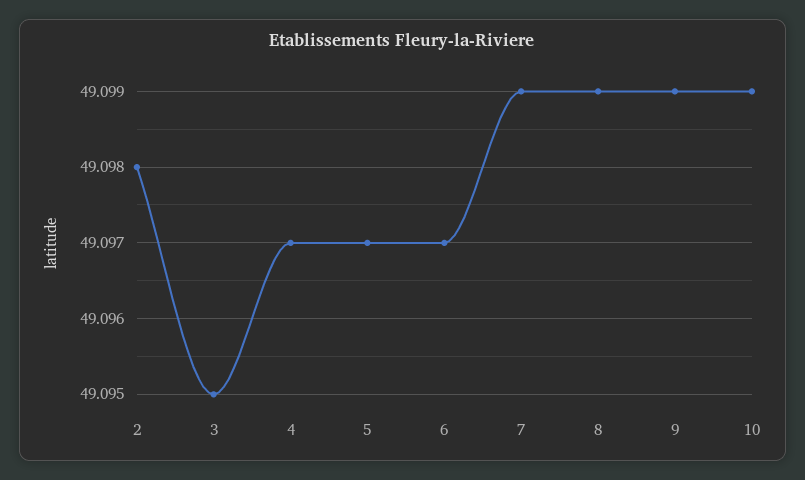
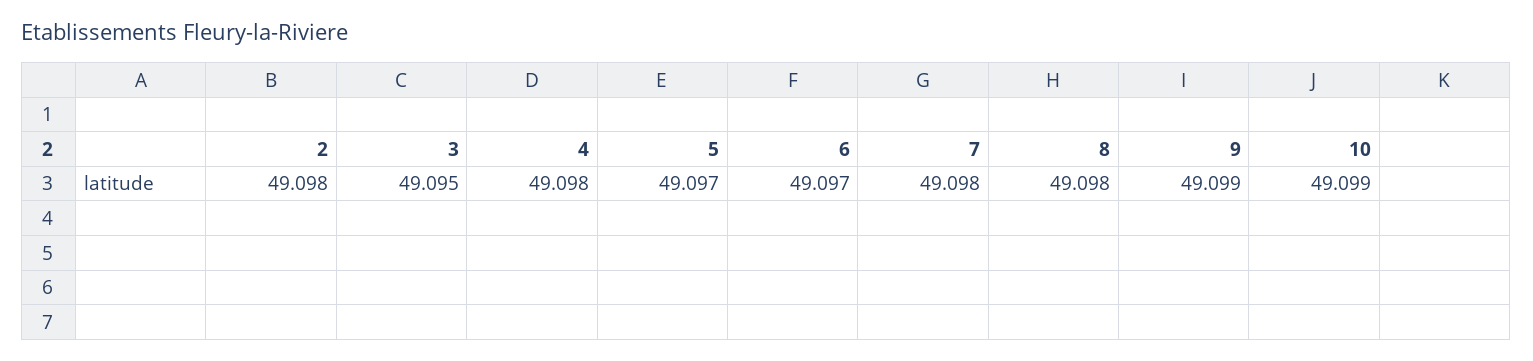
4: 49.097 -> 49.098
7: 49.099 -> 49.098
8: 49.099 -> 49.098

